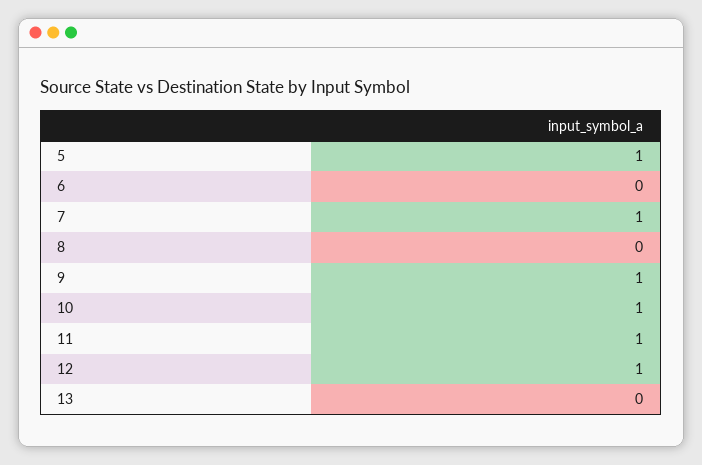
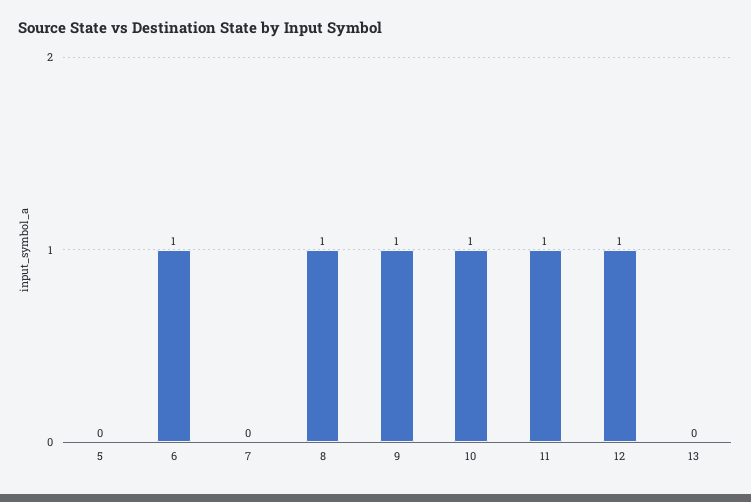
5: 1 -> 0
6: 0 -> 1
7: 1 -> 0
8: 0 -> 1

